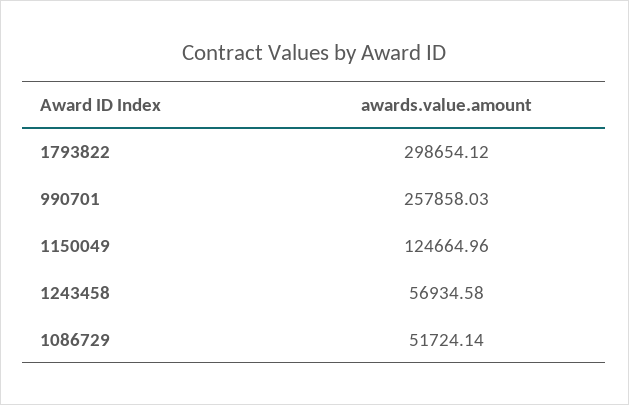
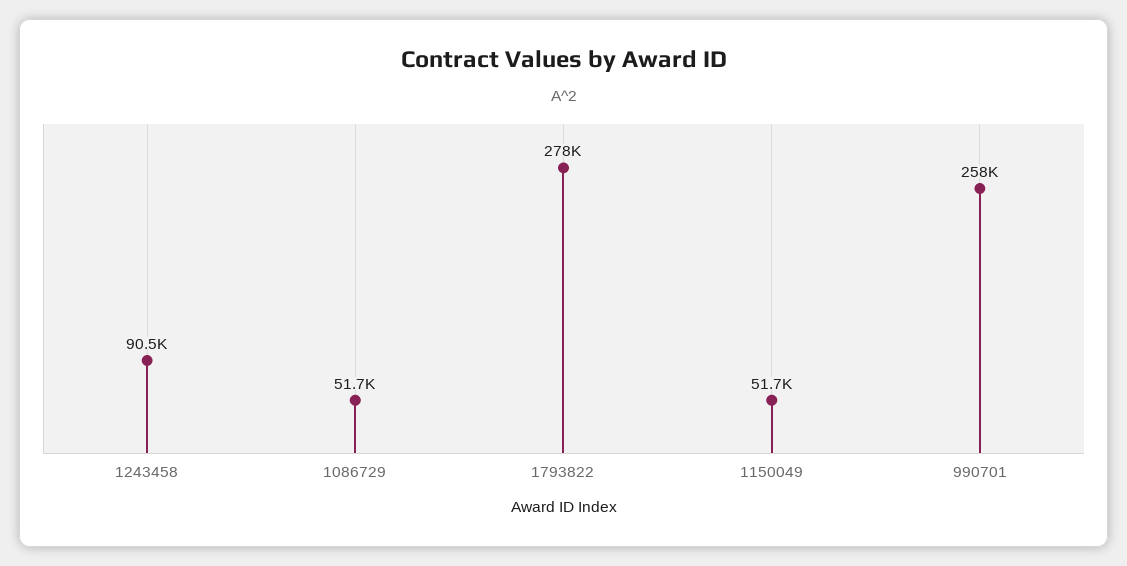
1793822: 298654.12 -> 278000
1150049: 124664.96 -> 51700
1243458: 56934.58 -> 90500

